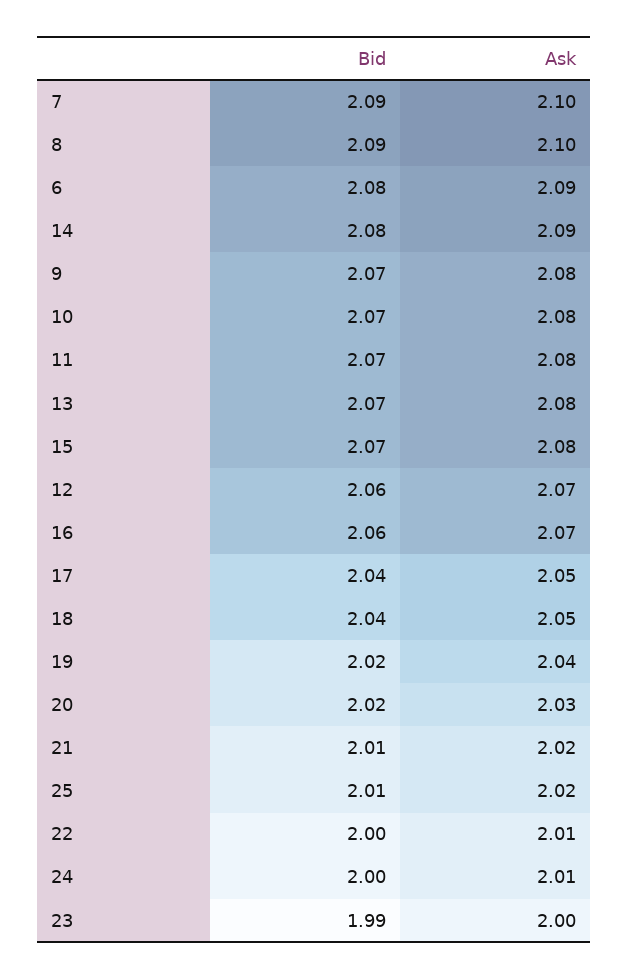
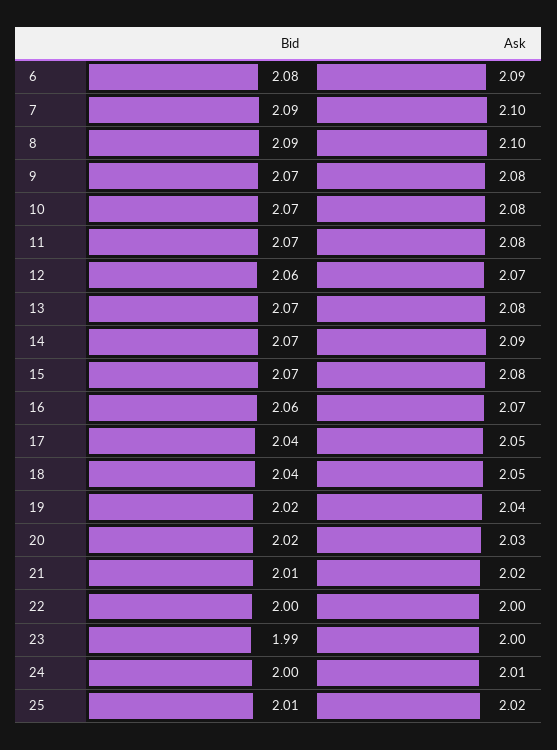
Bid, 14: 2.08 -> 2.07
Ask, 22: 2.01 -> 2

